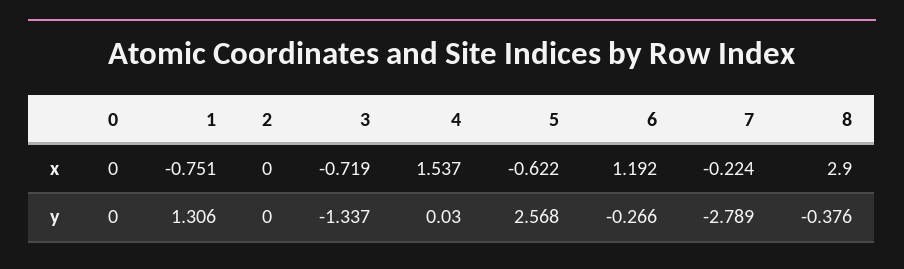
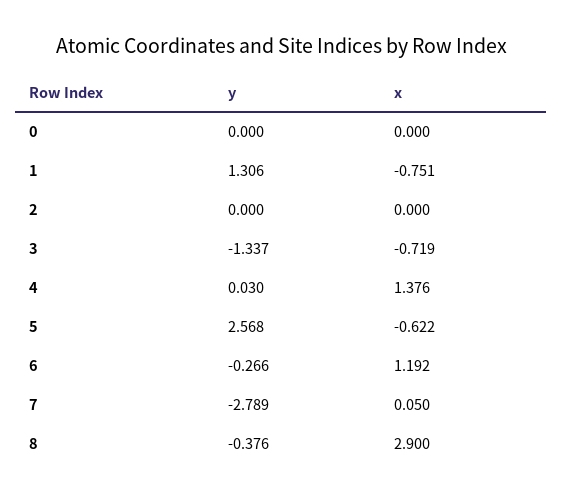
4, x: 1.537 -> 1.376
7, x: -0.224 -> 0.05

